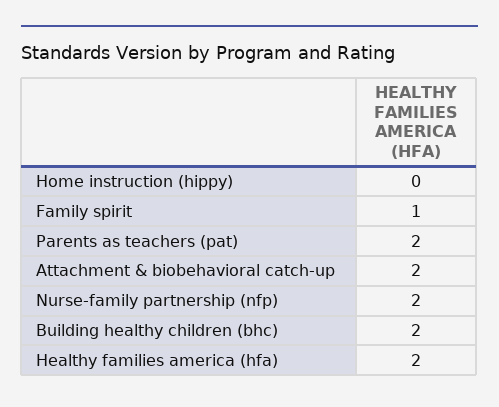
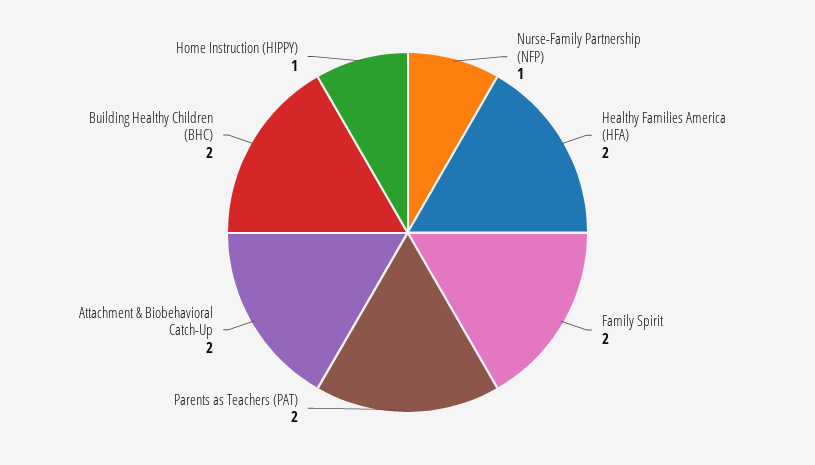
Home instruction (hippy): 0 -> 1
Family spirit: 1 -> 2
Nurse-family partnership (nfp): 2 -> 1

